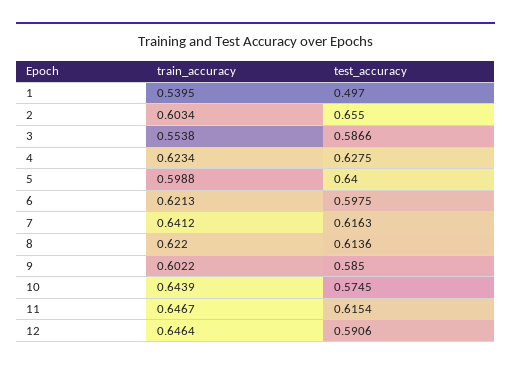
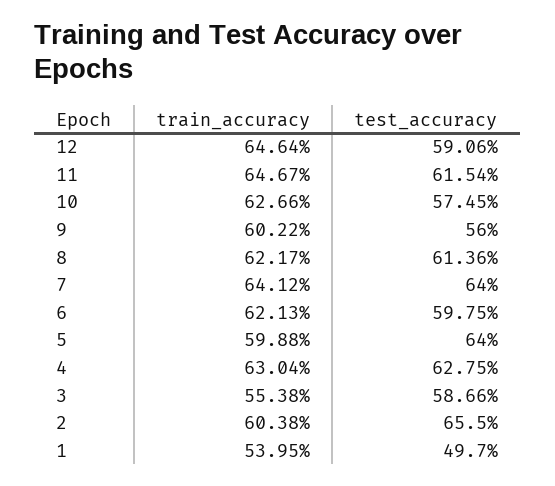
train_accuracy, 2: 0.6034 -> 0.6038
train_accuracy, 4: 0.6234 -> 0.6304
test_accuracy, 7: 0.6163 -> 0.64
train_accuracy, 8: 0.622 -> 0.6217
test_accuracy, 9: 0.585 -> 0.56
train_accuracy, 10: 0.6439 -> 0.6266

